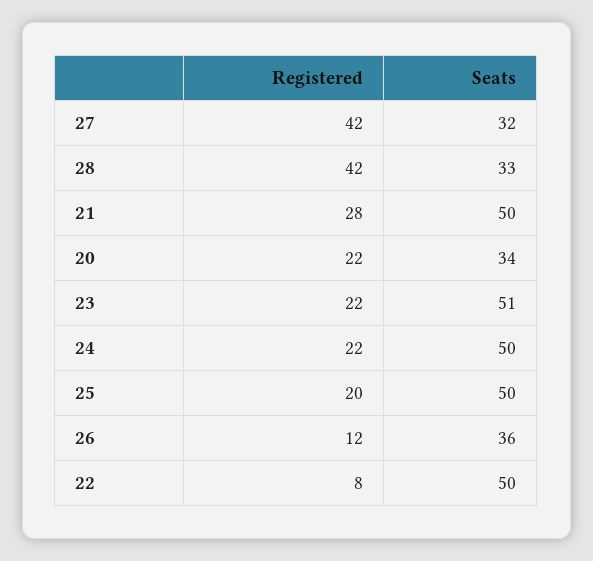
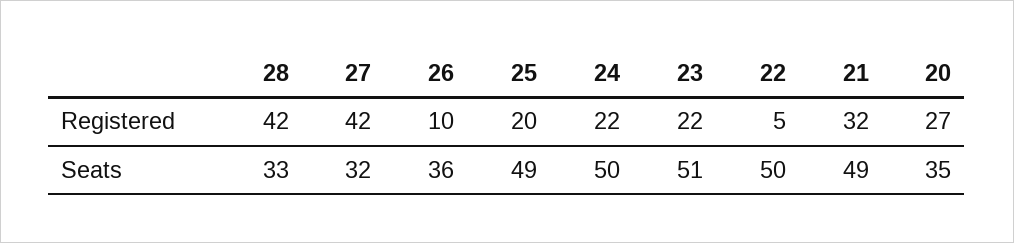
Registered, 21: 28 -> 32
Seats, 21: 50 -> 49
Registered, 20: 22 -> 27
Seats, 20: 34 -> 35
Seats, 25: 50 -> 49
Registered, 26: 12 -> 10
Registered, 22: 8 -> 5

